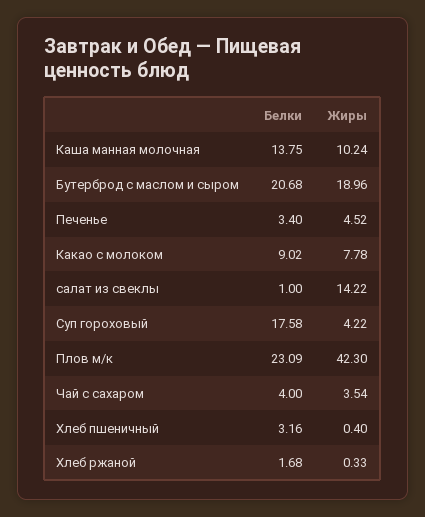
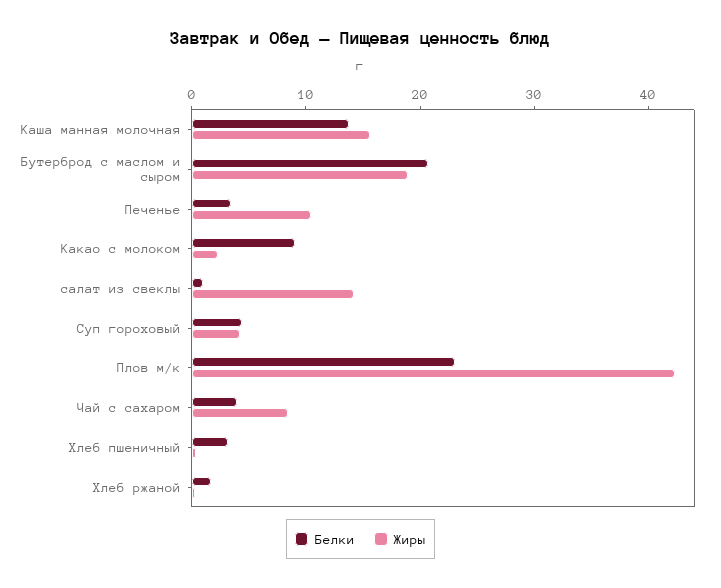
Жиры, Каша манная молочная: 10.24 -> 16
Жиры, Печенье: 4.52 -> 10
Жиры, Какао с молоком: 7.78 -> 2
Белки, Суп гороховый: 17.58 -> 4
Жиры, Чай с сахаром: 3.54 -> 8

